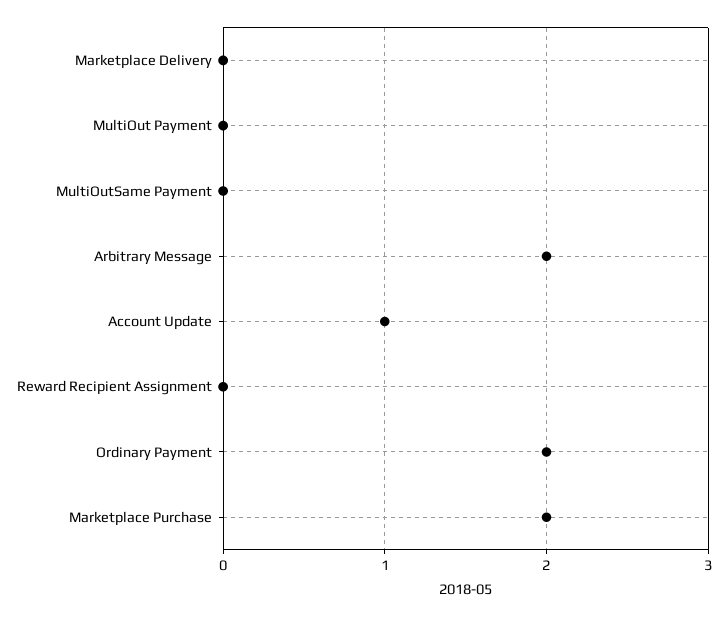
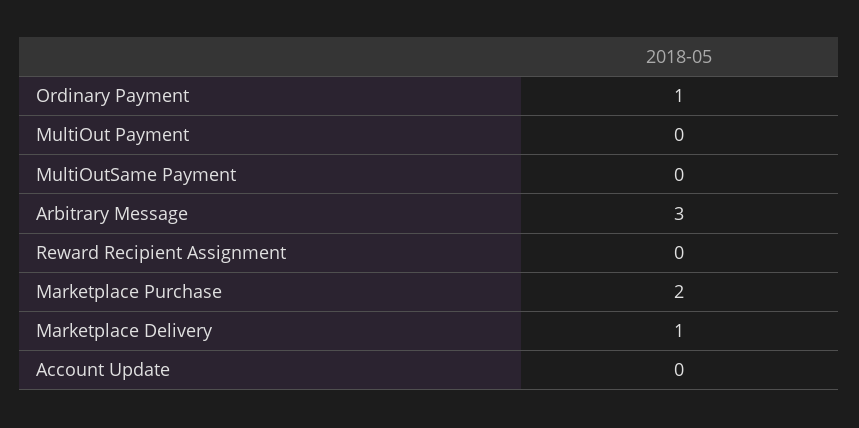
Marketplace Delivery: 0 -> 1
Arbitrary Message: 2 -> 3
Account Update: 1 -> 0
Ordinary Payment: 2 -> 1

